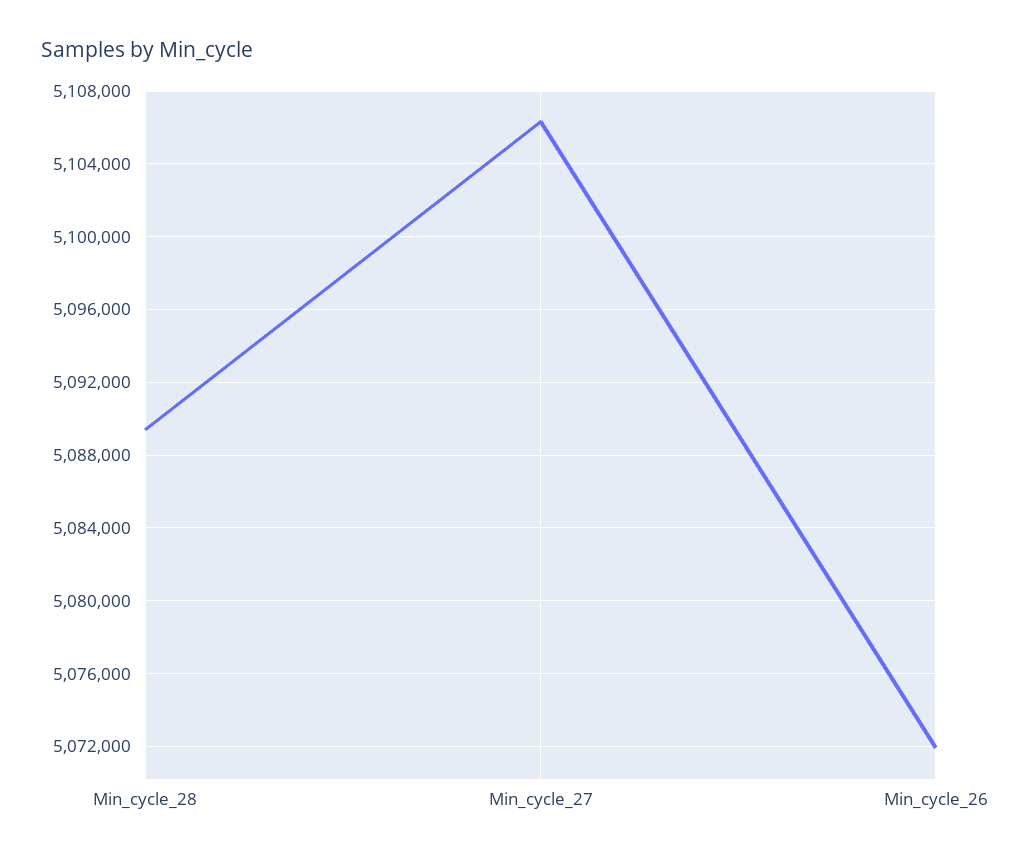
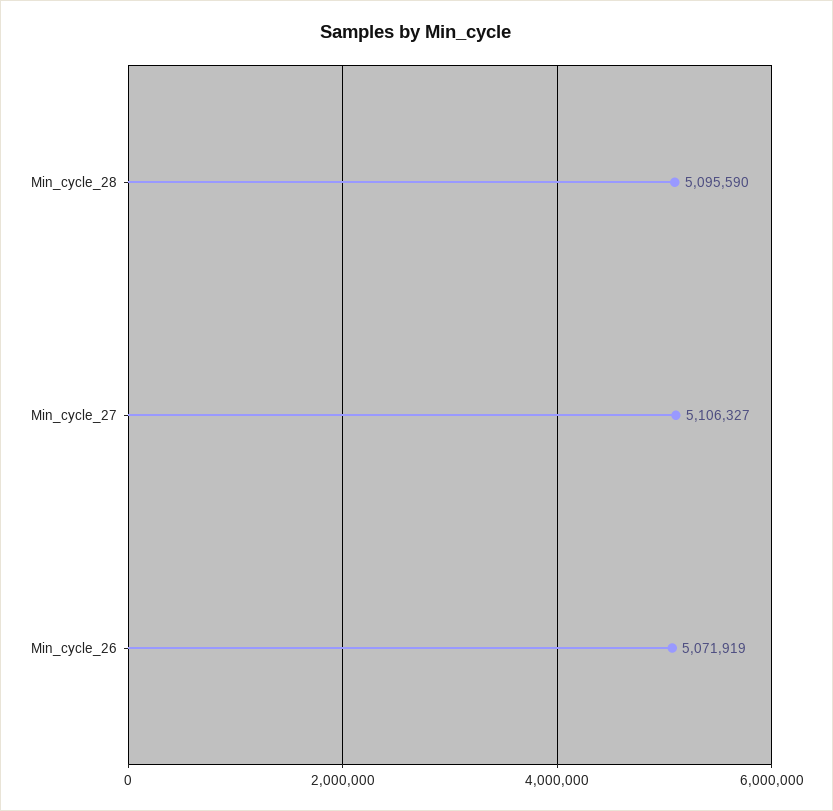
Min_cycle_28: 5089500 -> 5095590

